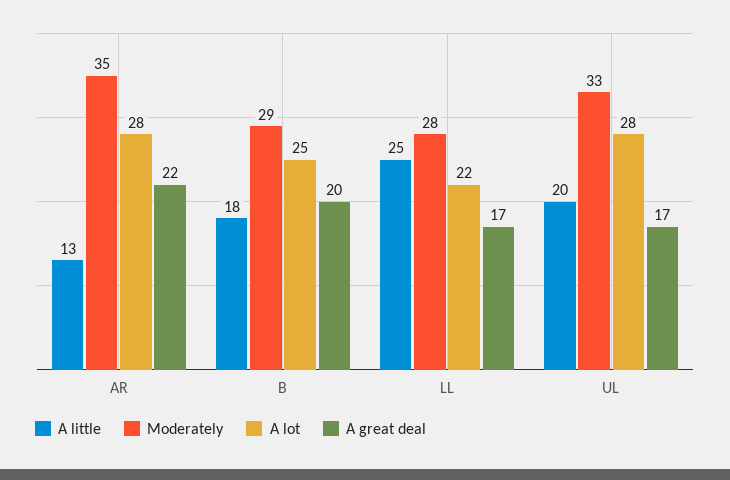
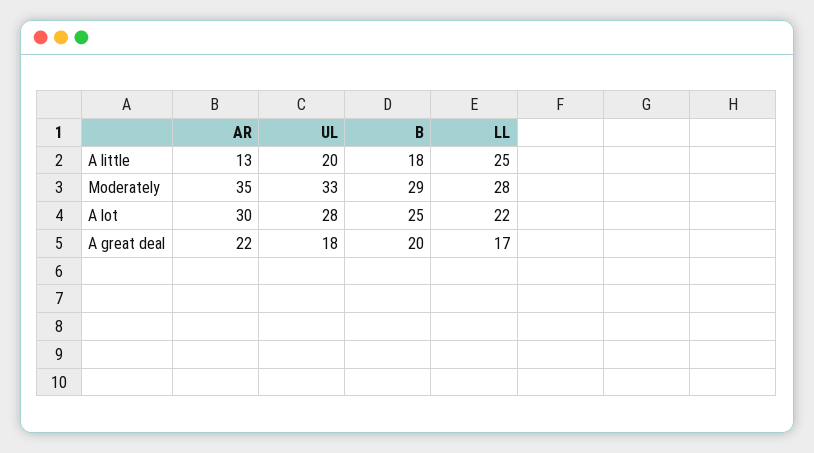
A lot, AR: 28 -> 30
A great deal, UL: 17 -> 18

